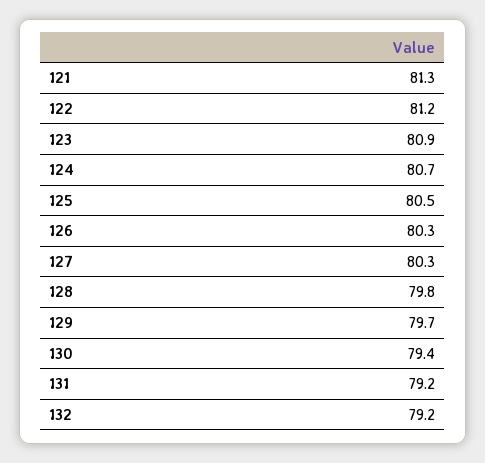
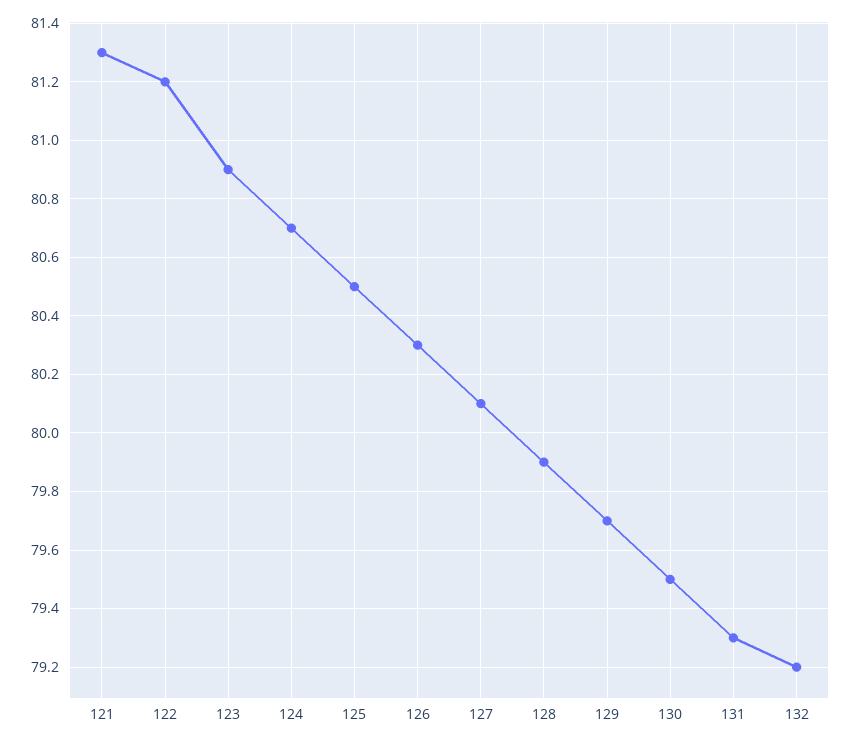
127: 80.3 -> 80.1
128: 79.8 -> 79.9
130: 79.4 -> 79.5
131: 79.2 -> 79.3

